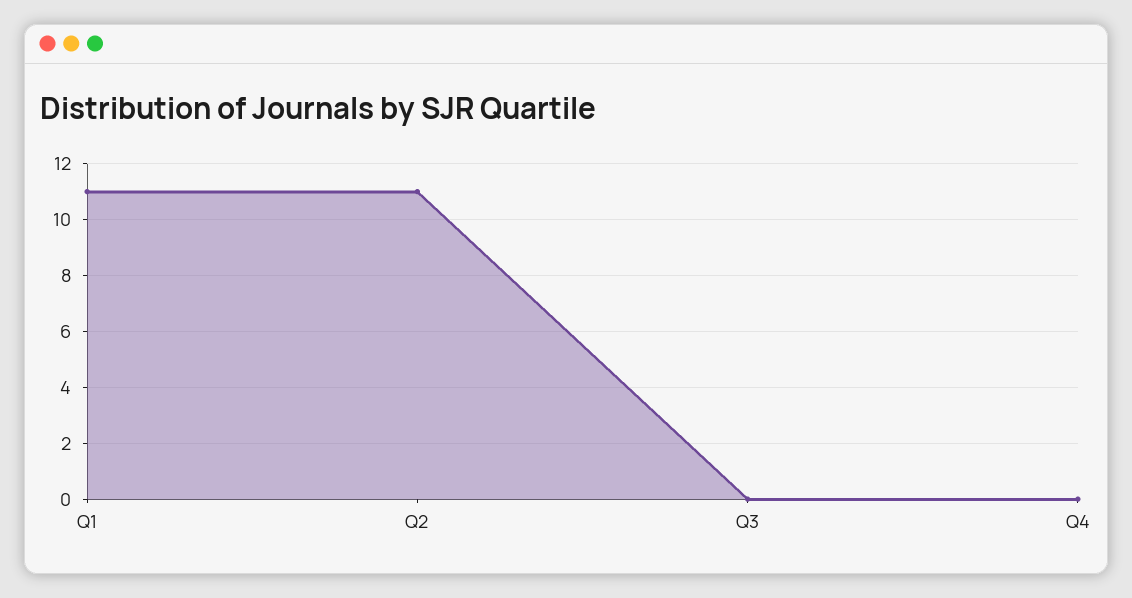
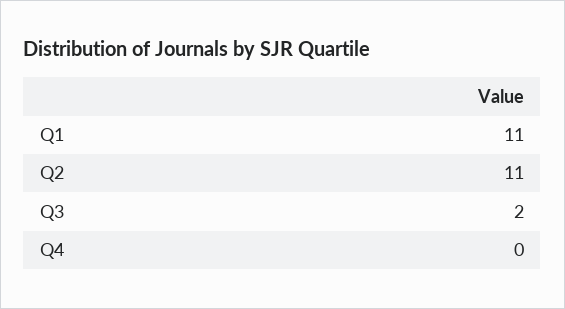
Q3: 0 -> 2

